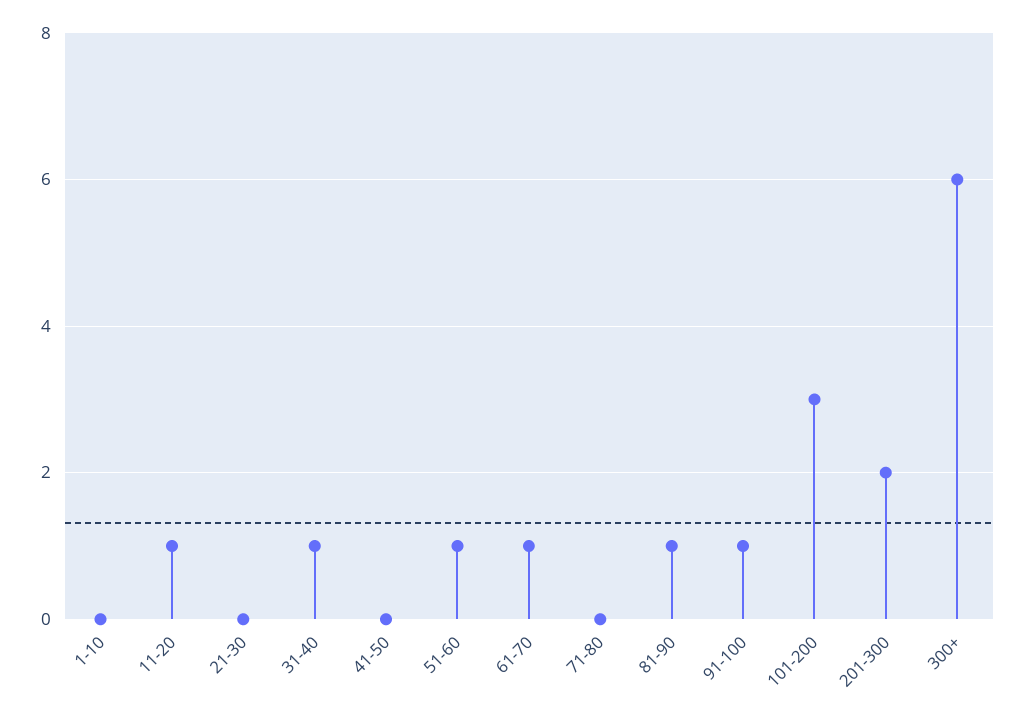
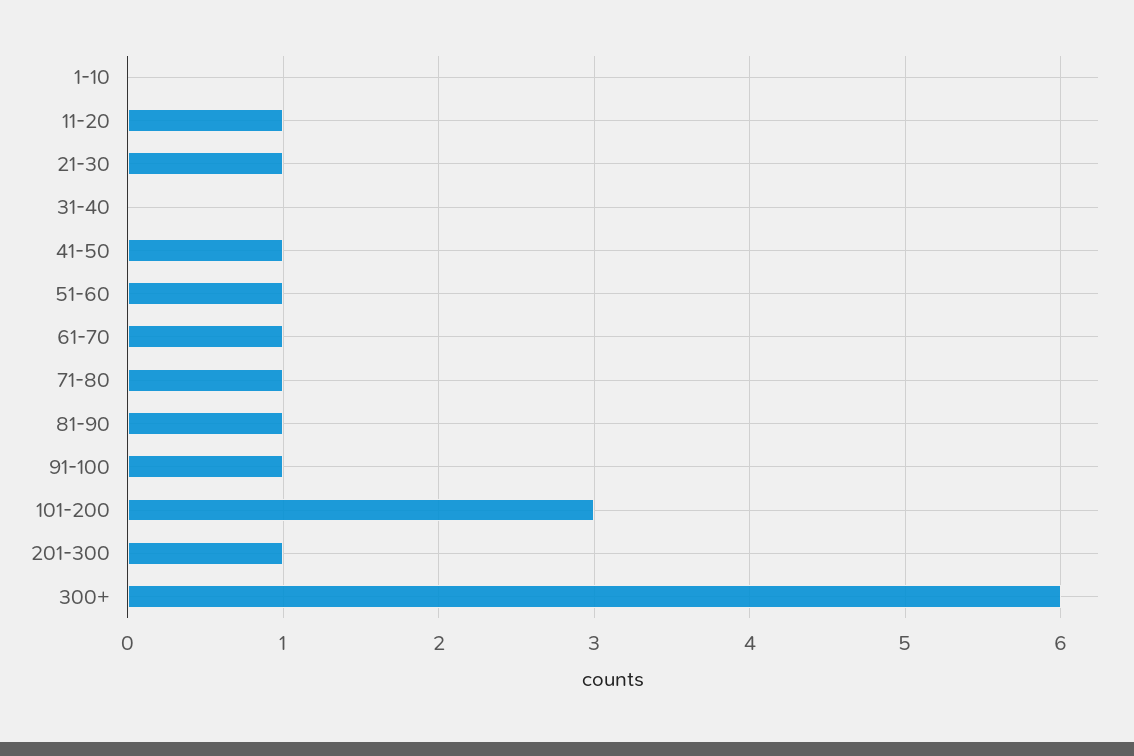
21-30: 0 -> 1
31-40: 1 -> 0
41-50: 0 -> 1
71-80: 0 -> 1
201-300: 2 -> 1

